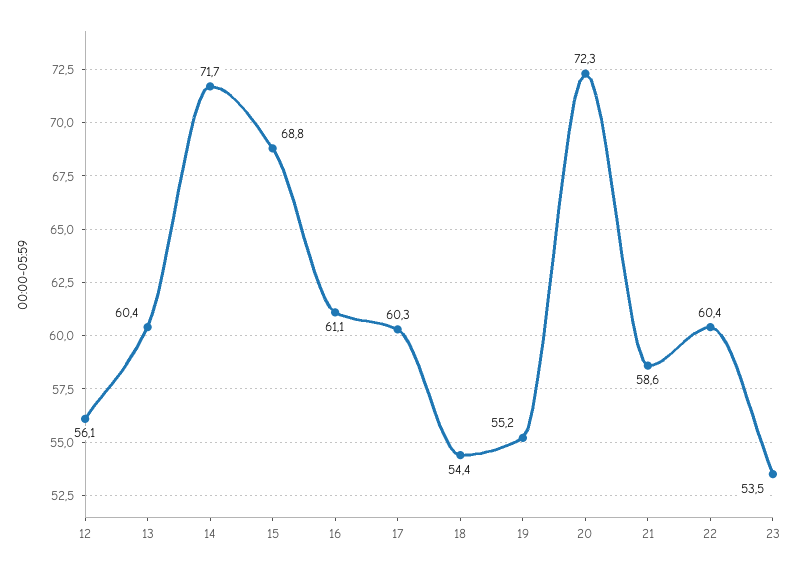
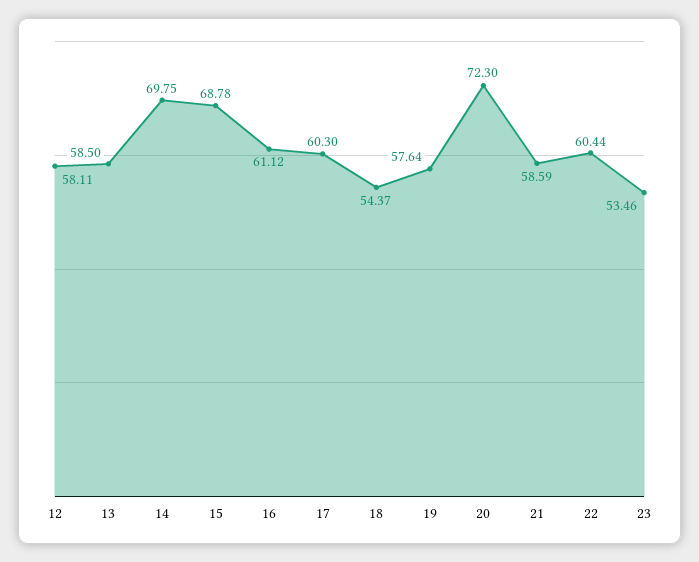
12: 56.1 -> 58.11
13: 60.4 -> 58.5
14: 71.7 -> 69.75
19: 55.2 -> 57.64

